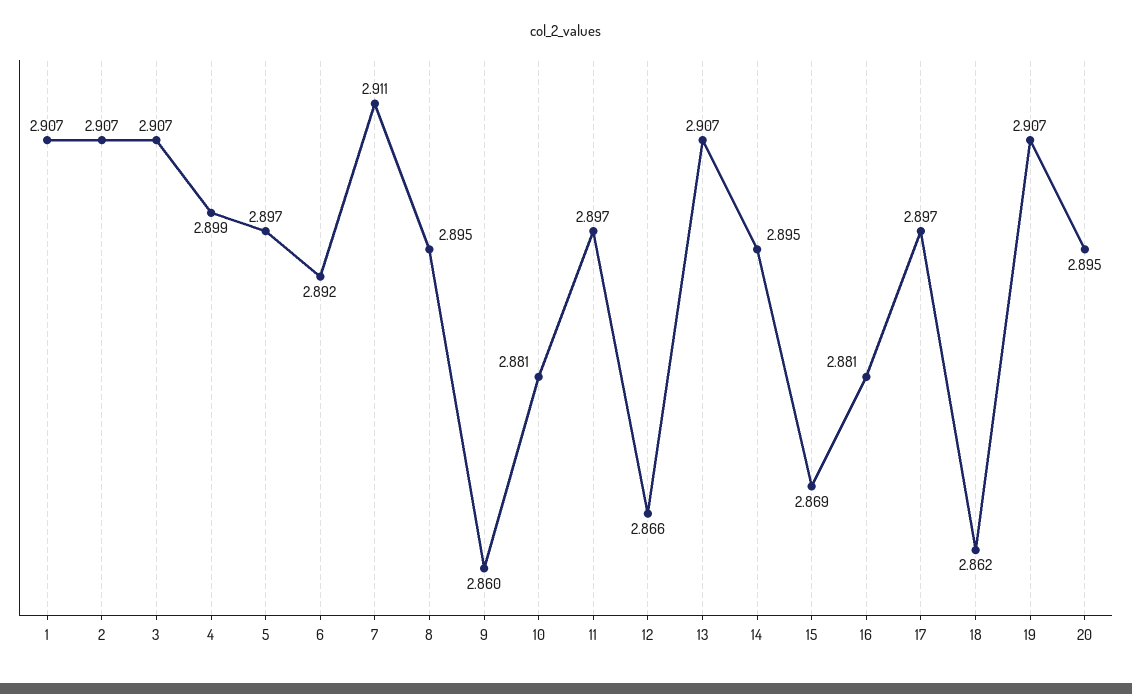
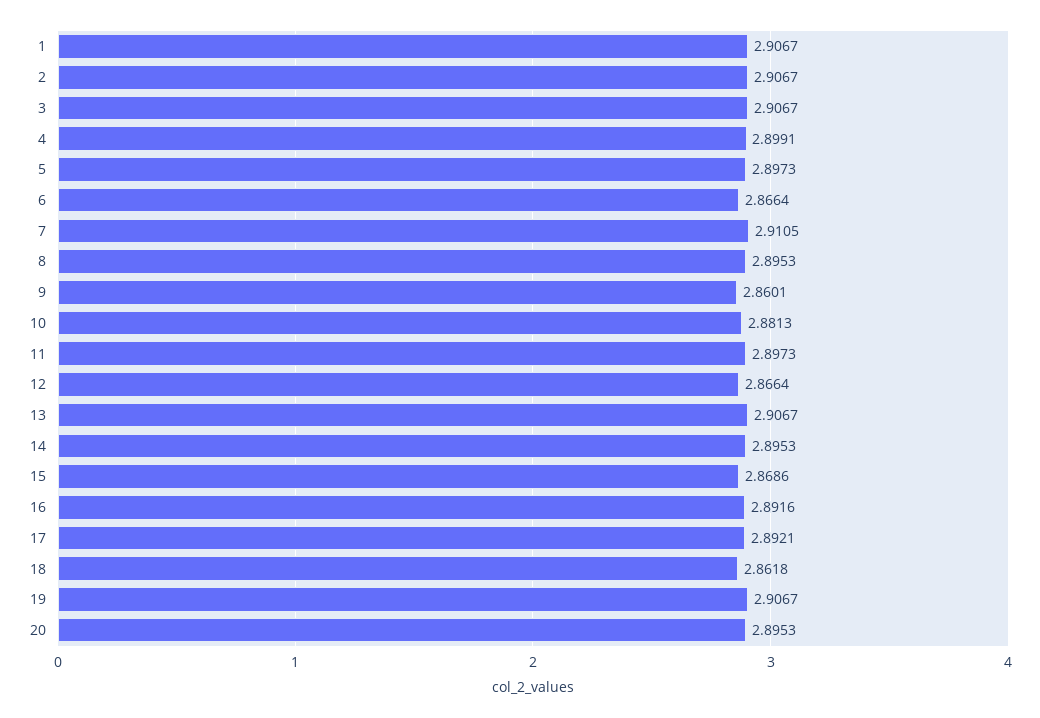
6: 2.892 -> 2.8664
16: 2.881 -> 2.8916
17: 2.897 -> 2.8921

